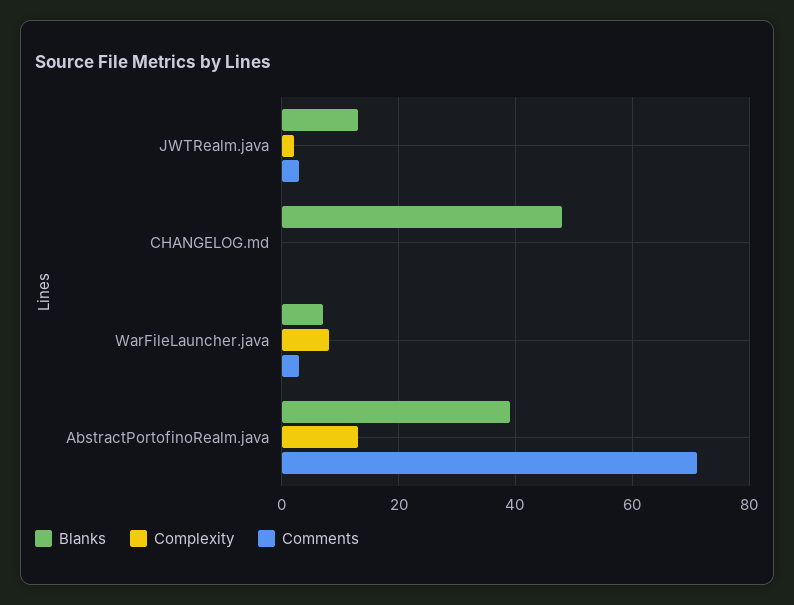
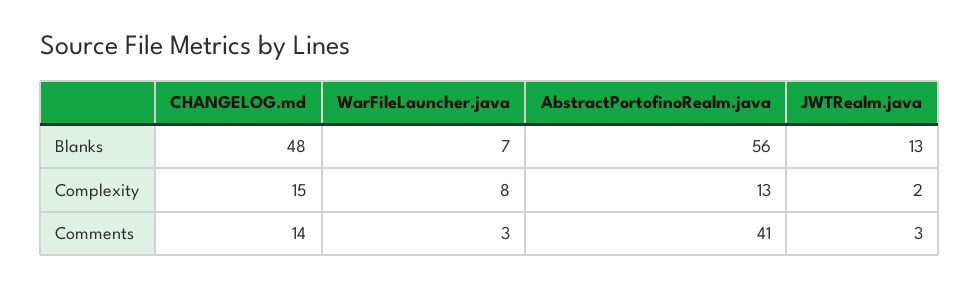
Complexity, CHANGELOG.md: 0 -> 15
Comments, CHANGELOG.md: 0 -> 14
Blanks, AbstractPortofinoRealm.java: 40 -> 56
Comments, AbstractPortofinoRealm.java: 70 -> 41

